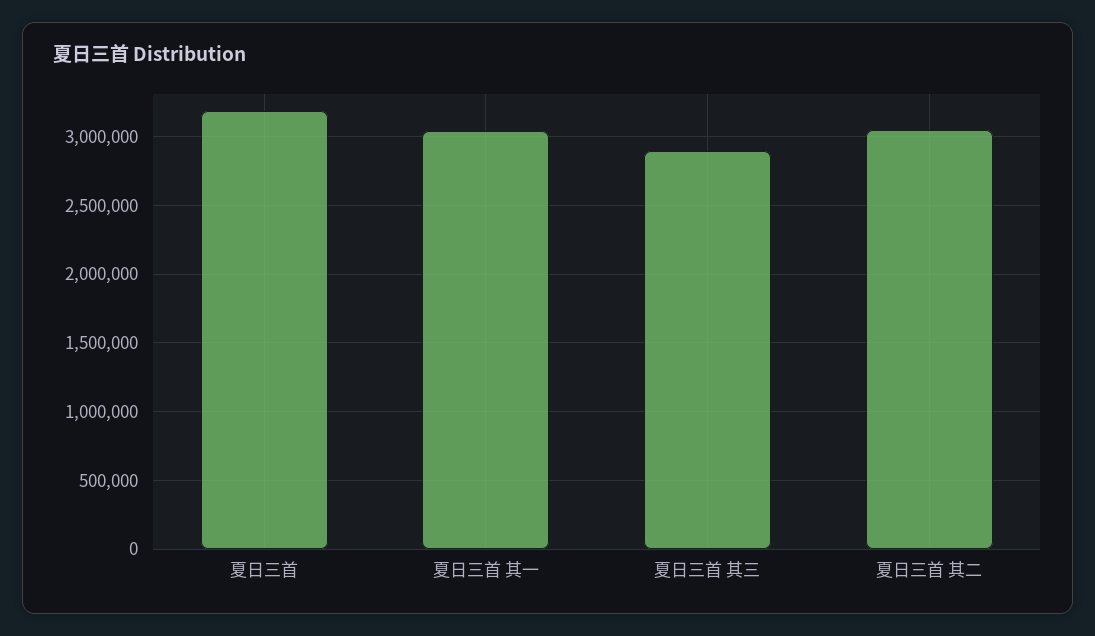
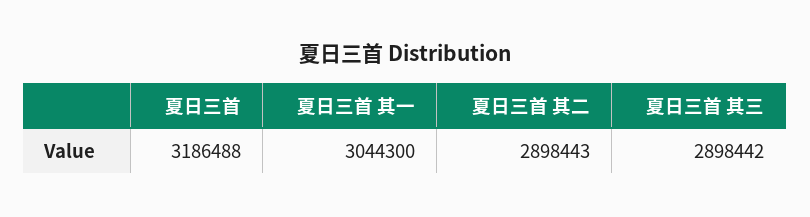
夏日三首 其二: 3050000 -> 2898443

